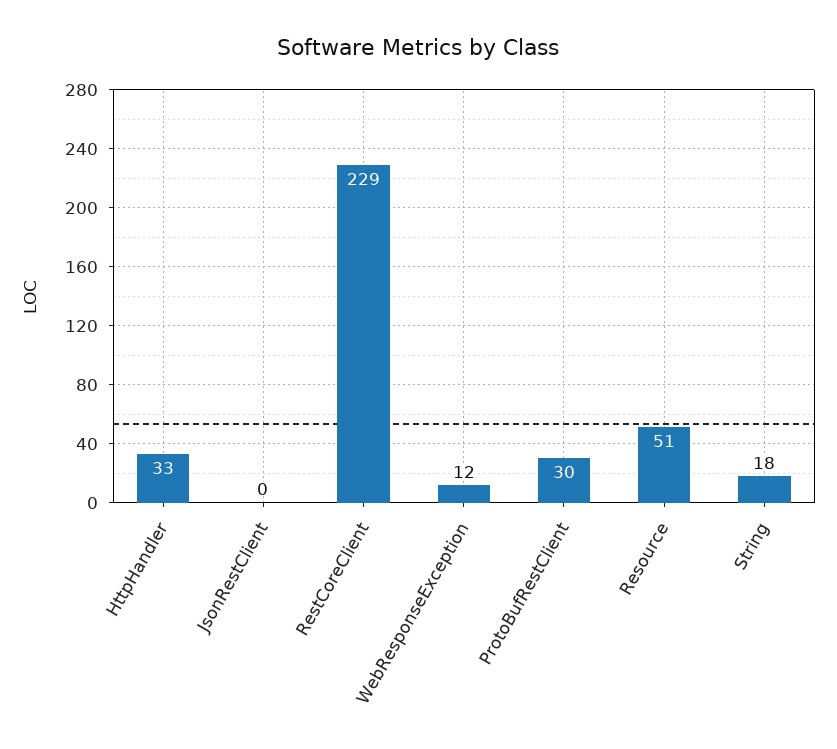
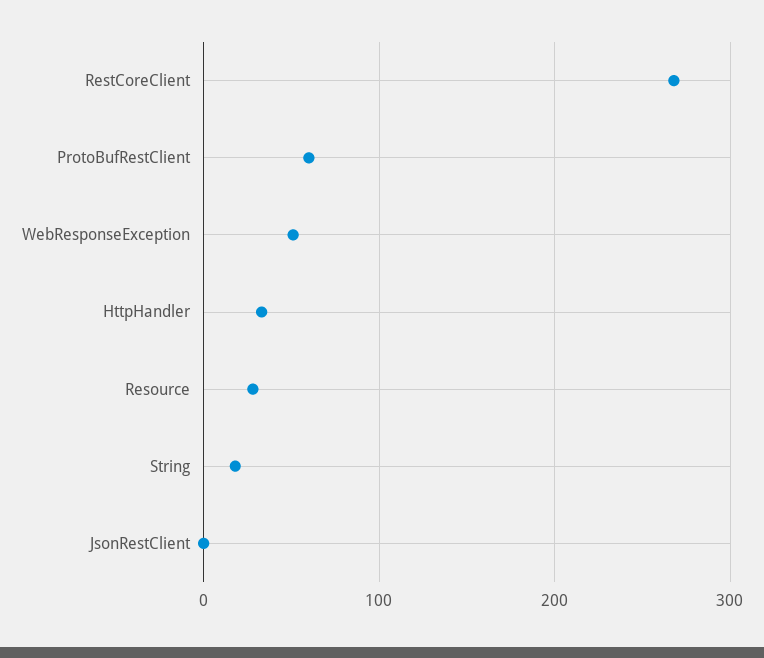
RestCoreClient: 229 -> 270
WebResponseException: 12 -> 50
ProtoBufRestClient: 30 -> 60
Resource: 51 -> 30

